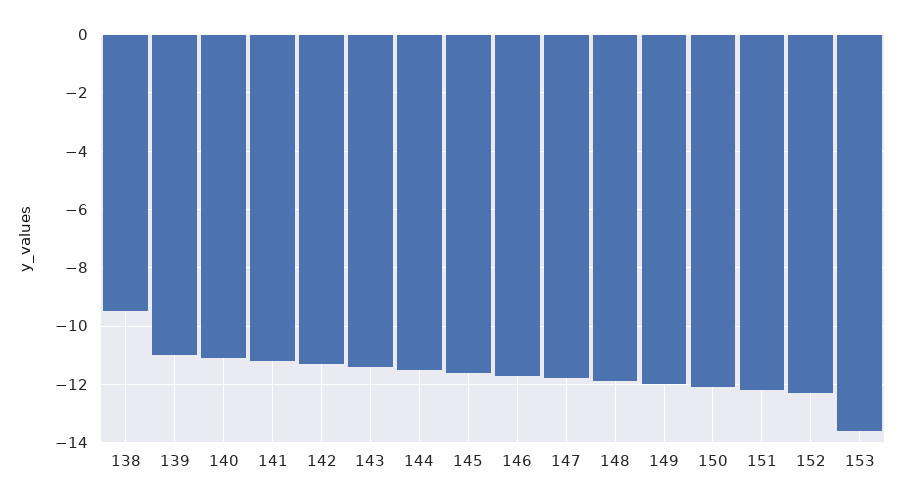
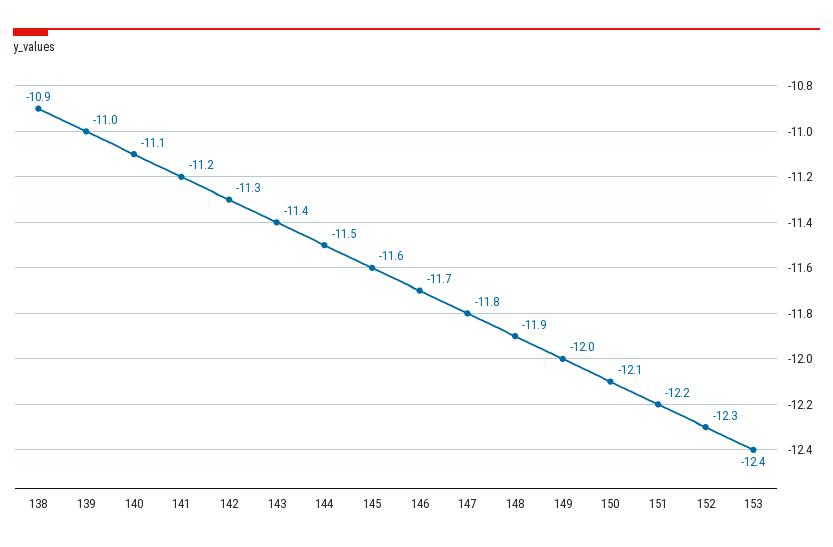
138: -9.5 -> -10.9
153: -13.5 -> -12.4

